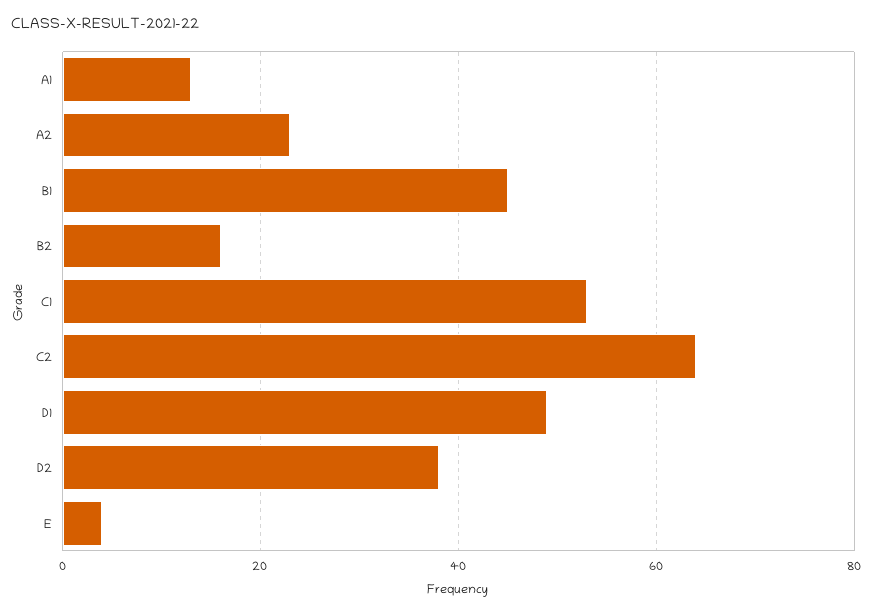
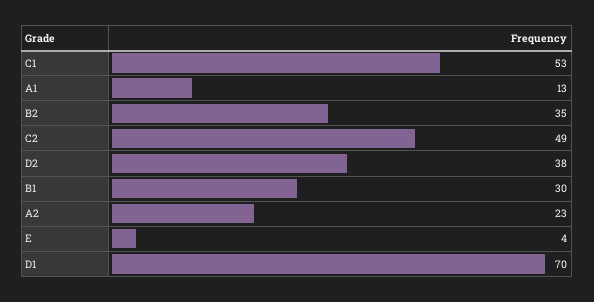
B1: 45 -> 30
B2: 15 -> 35
C2: 65 -> 49
D1: 50 -> 70

